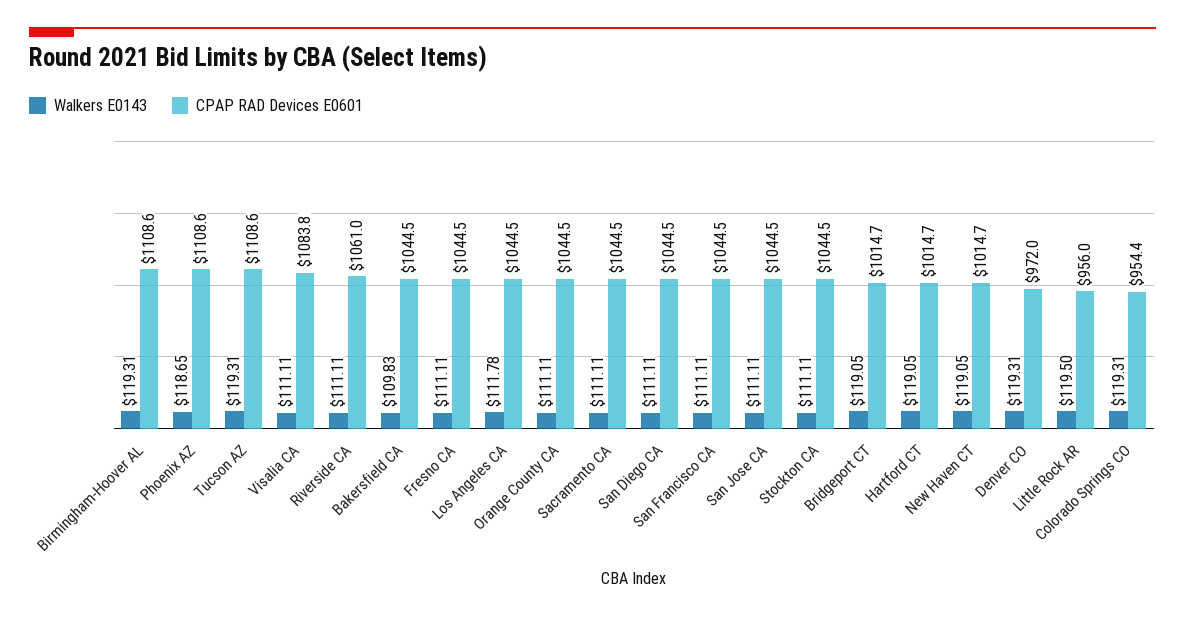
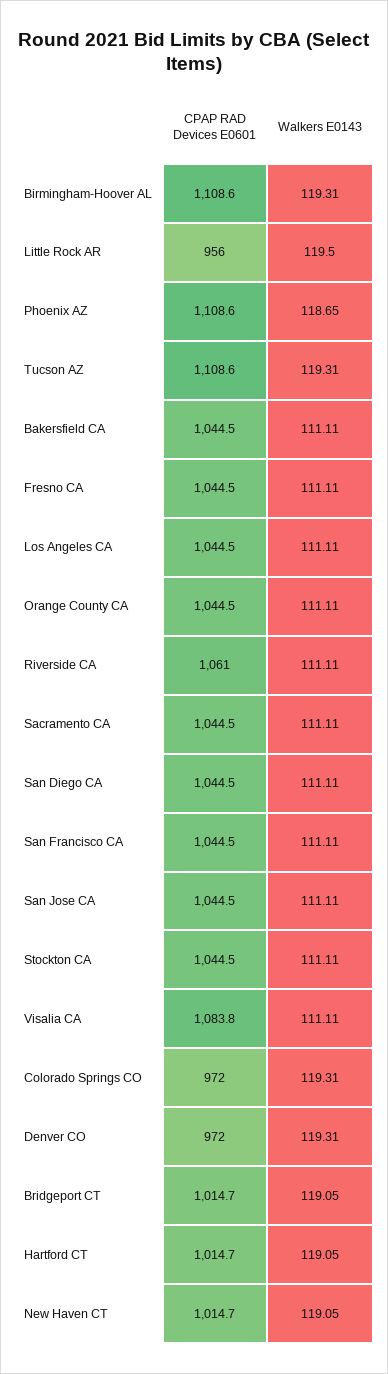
Walkers E0143, Bakersfield CA: 109.83 -> 111.11
Walkers E0143, Los Angeles CA: 111.78 -> 111.11
CPAP RAD Devices E0601, Colorado Springs CO: 954.4 -> 972

